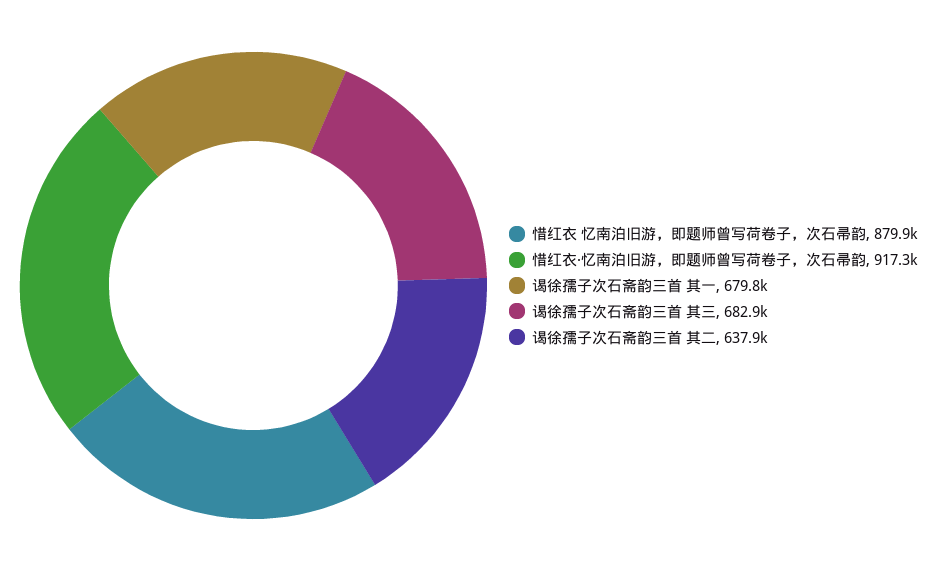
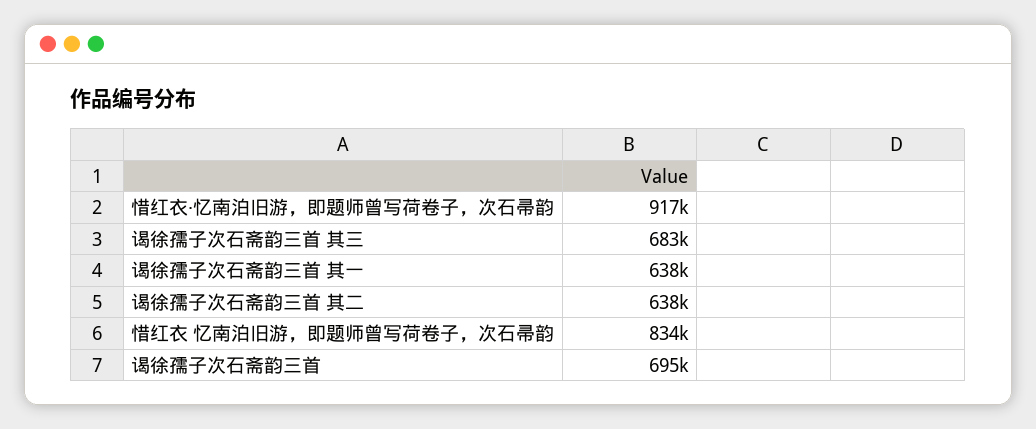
惜红衣 忆南泊旧游，即题师曾写荷卷子，次石帚韵: 879900 -> 834000
谒徐孺子次石斋韵三首 其一: 679800 -> 638000
谒徐孺子次石斋韵三首: none -> 695000

